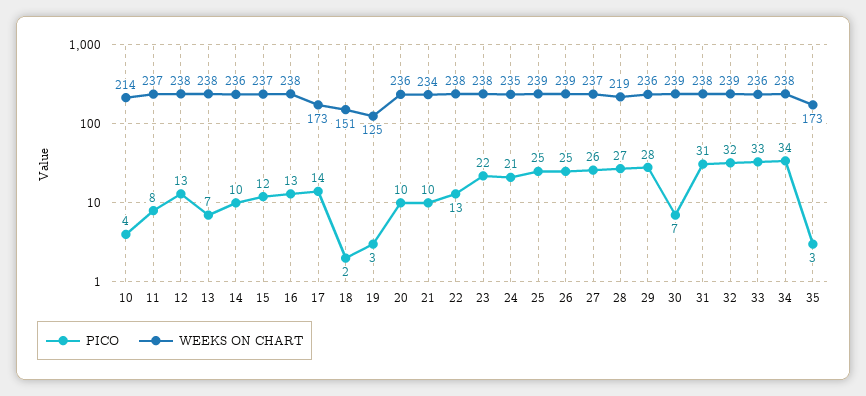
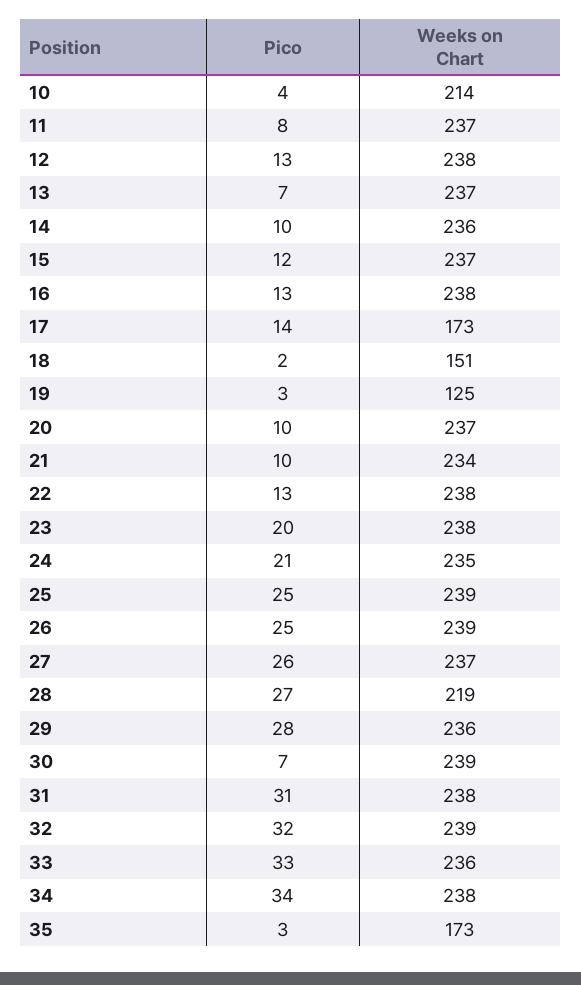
WEEKS ON CHART, 13: 238 -> 237
WEEKS ON CHART, 20: 236 -> 237
PICO, 23: 22 -> 20

